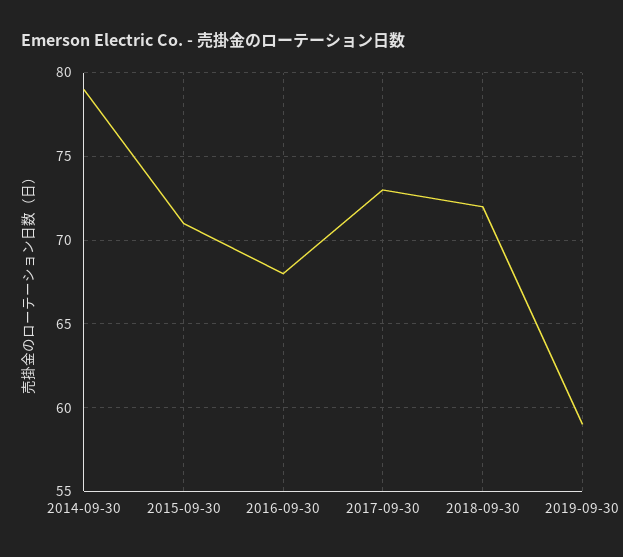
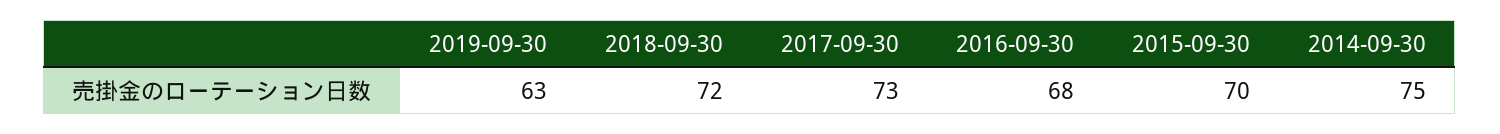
2014-09-30: 79 -> 75
2015-09-30: 71 -> 70
2019-09-30: 59 -> 63

